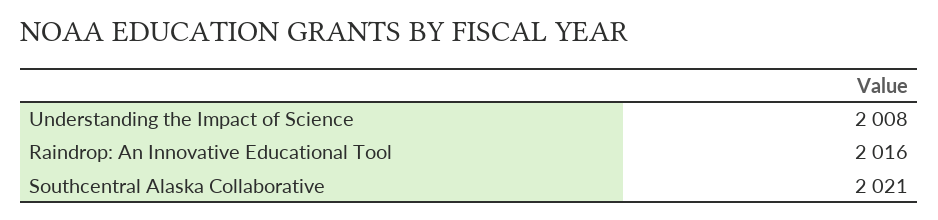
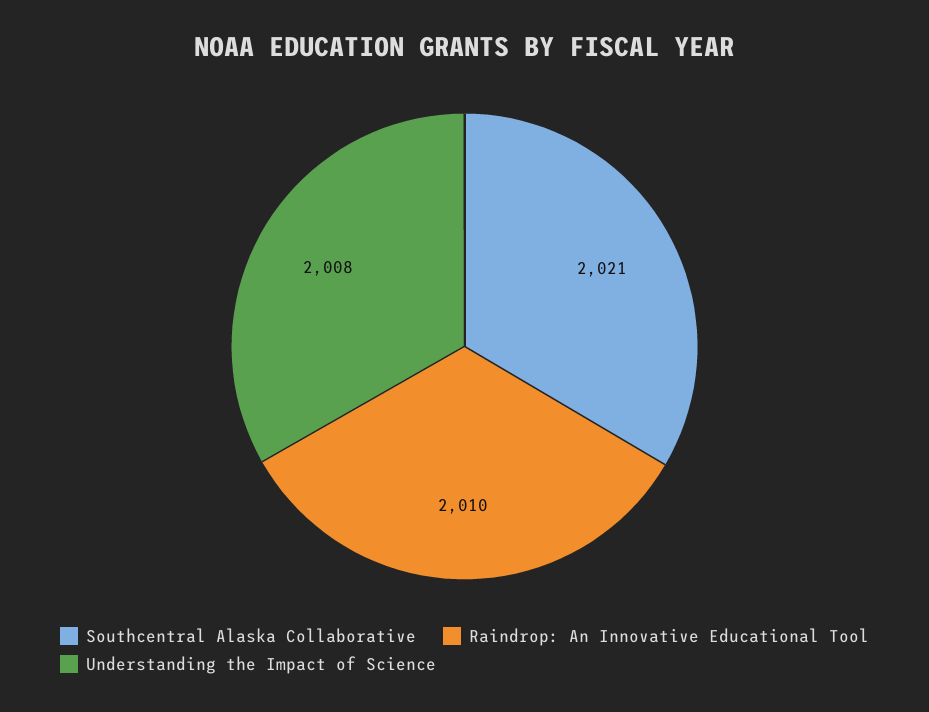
Raindrop: An Innovative Educational Tool: 2016 -> 2010

